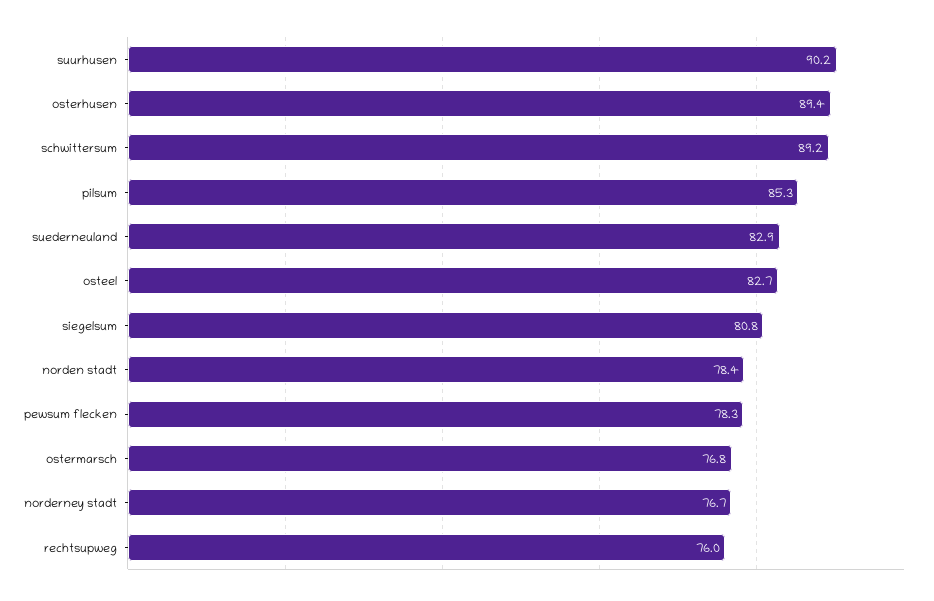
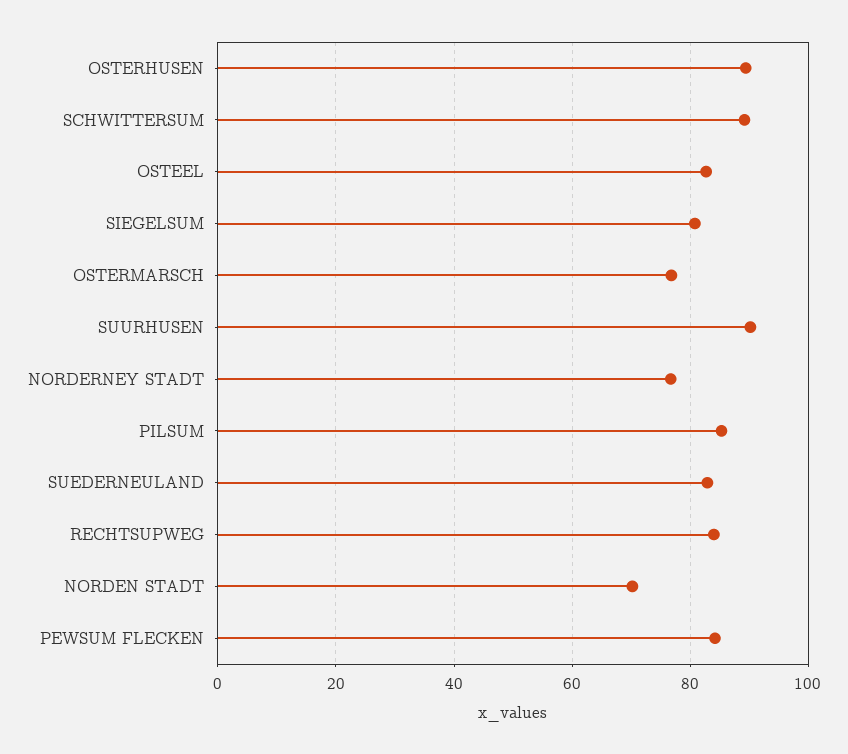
norden stadt: 78.4 -> 70
pewsum flecken: 78.3 -> 84
rechtsupweg: 76 -> 84

